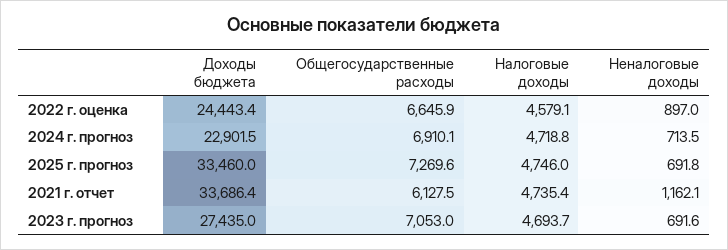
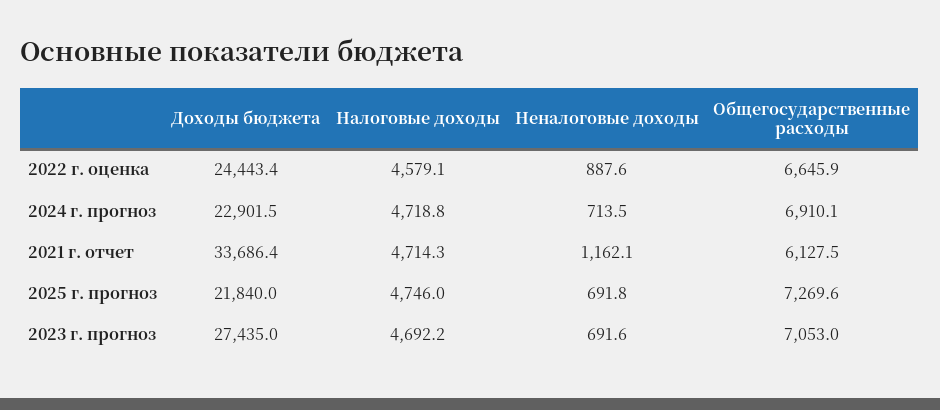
Неналоговые доходы, 2022 г. оценка: 897 -> 887.6
Доходы бюджета, 2025 г. прогноз: 33460 -> 21840
Налоговые доходы, 2021 г. отчет: 4735.4 -> 4714.3
Налоговые доходы, 2023 г. прогноз: 4693.7 -> 4692.2

